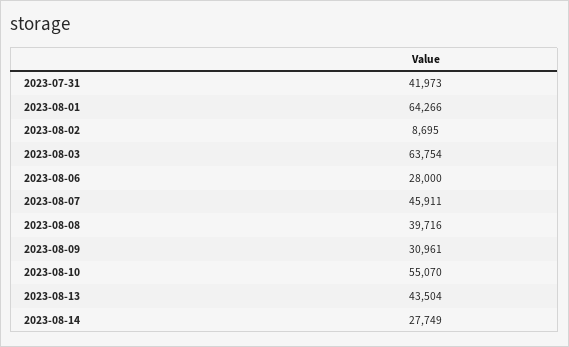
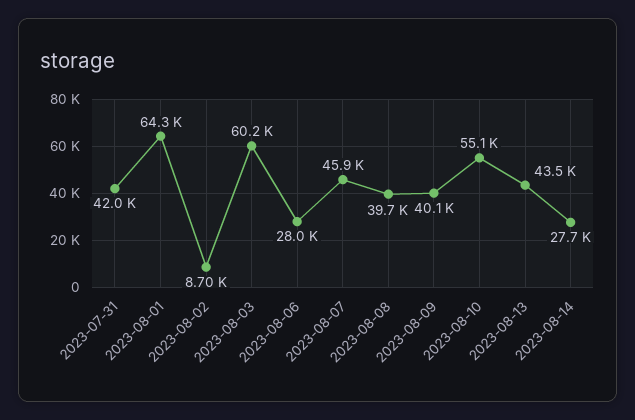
2023-08-03: 63754 -> 60200
2023-08-09: 30961 -> 40100

